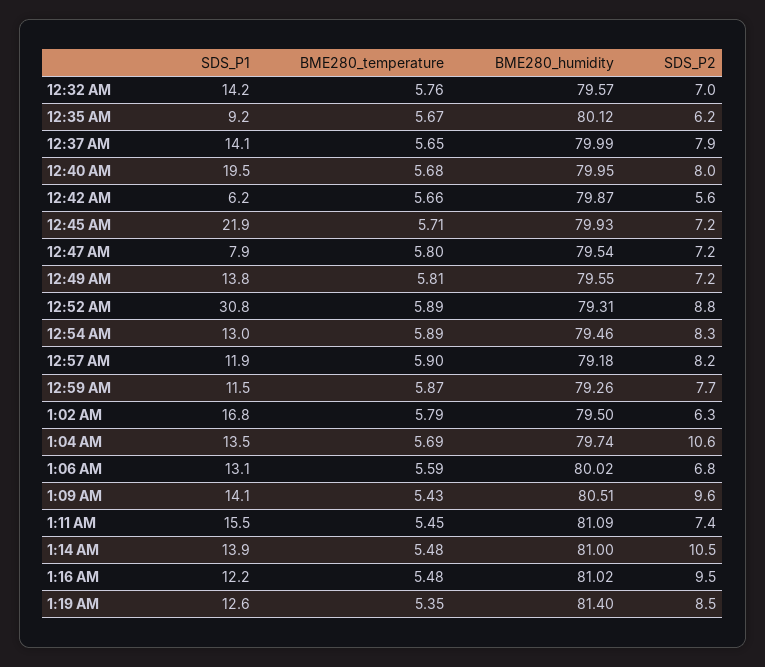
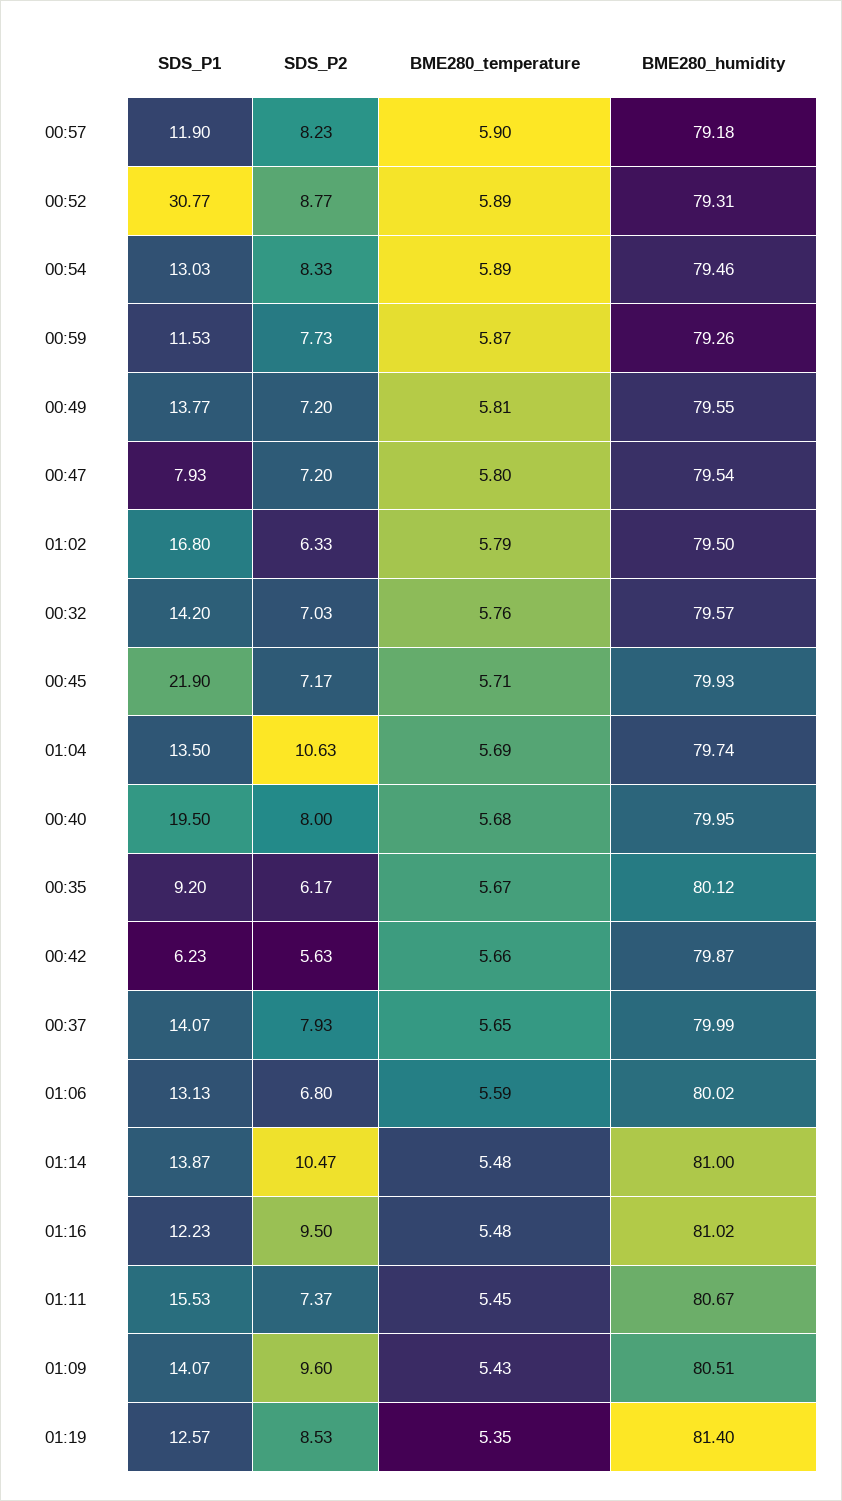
BME280_humidity, 1:11 AM: 81.09 -> 80.67

